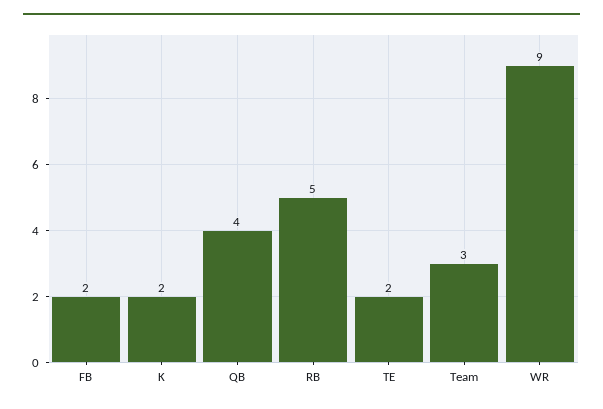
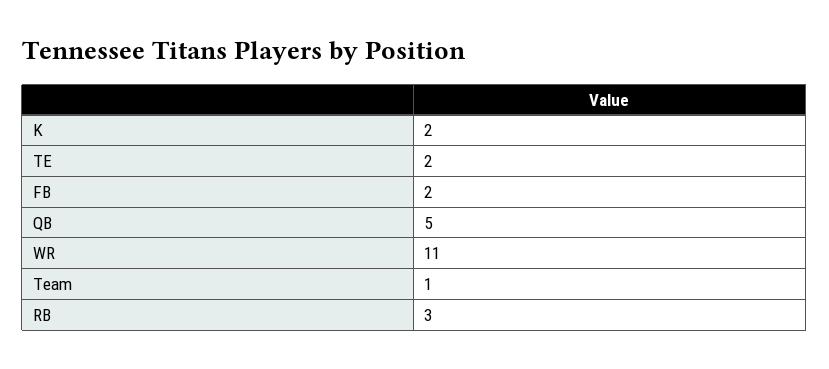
QB: 4 -> 5
RB: 5 -> 3
Team: 3 -> 1
WR: 9 -> 11

